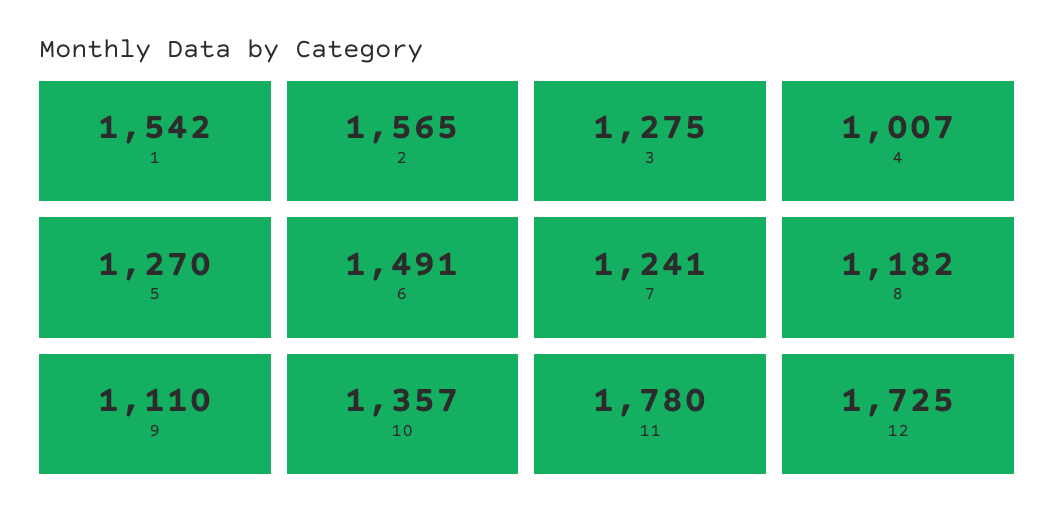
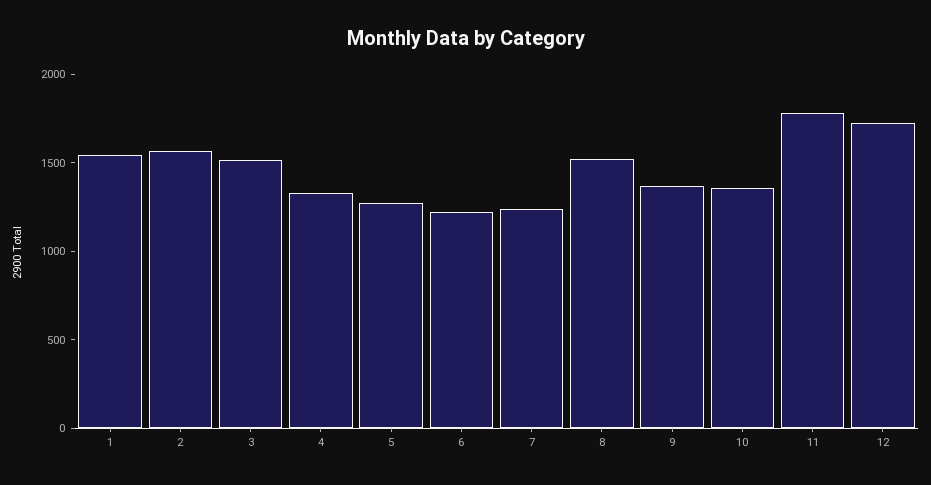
3: 1275 -> 1500
4: 1007 -> 1300
6: 1491 -> 1200
8: 1182 -> 1500
9: 1110 -> 1400

